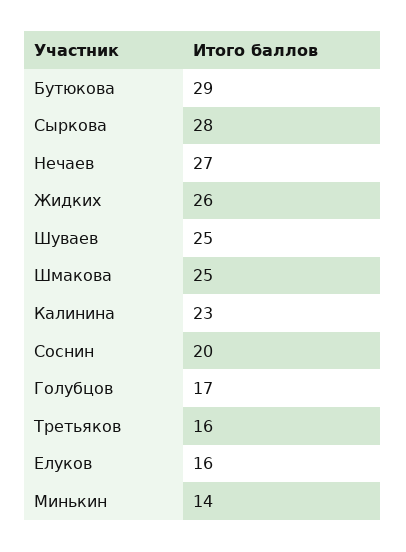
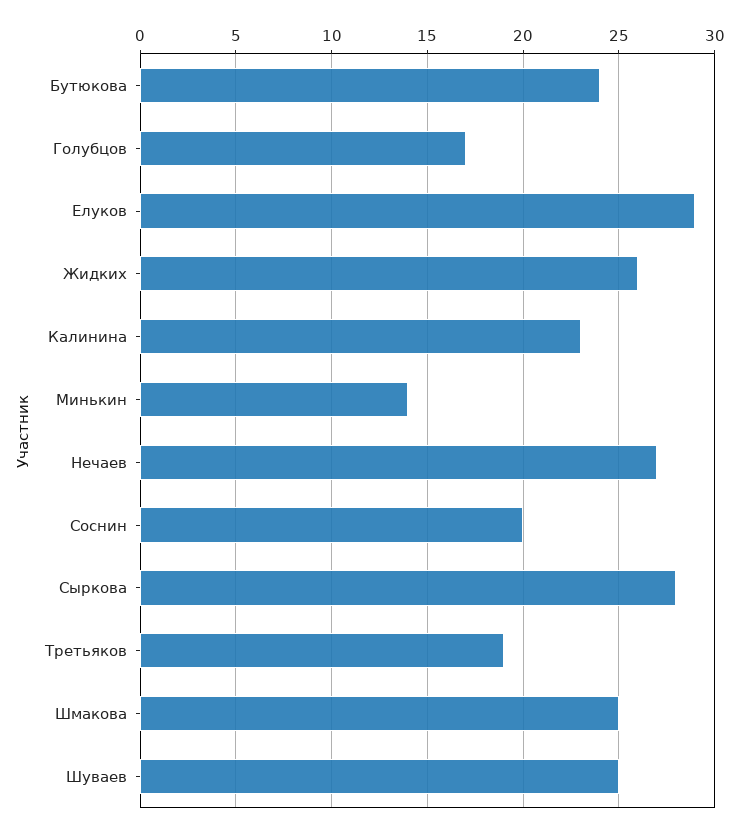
Бутюкова: 29 -> 24
Третьяков: 16 -> 19
Елуков: 16 -> 29

